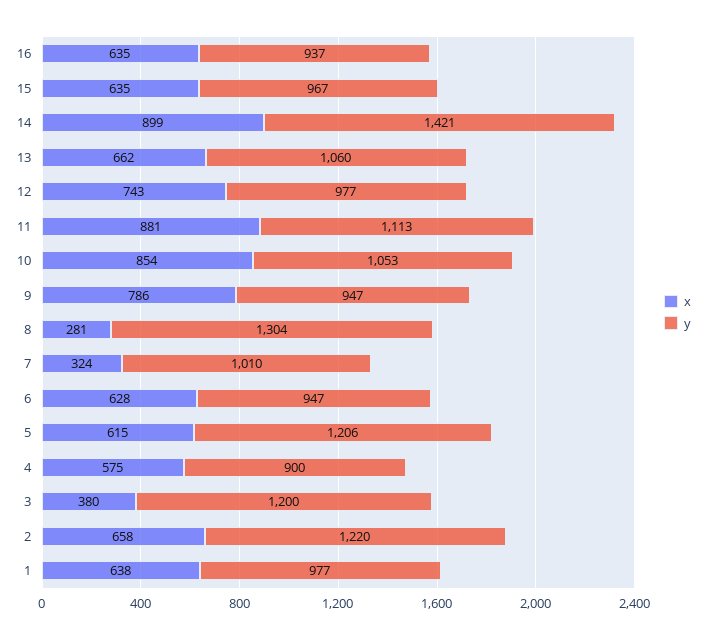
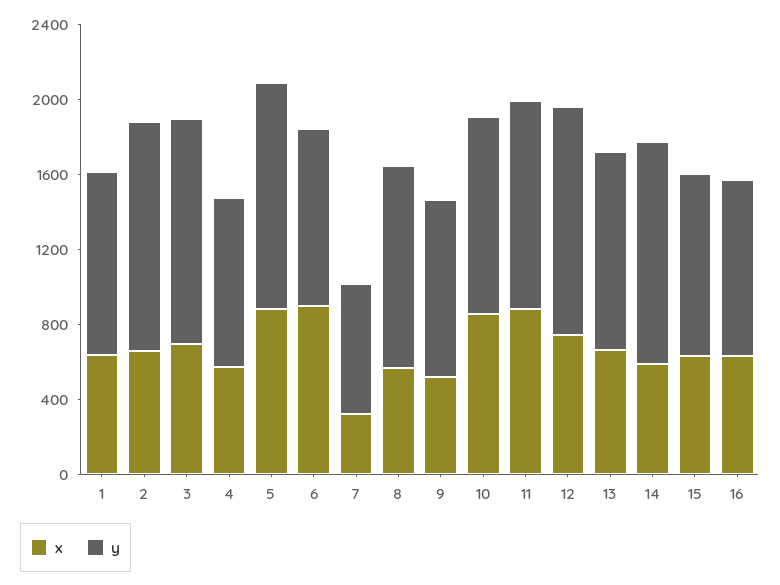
x, 14: 899 -> 600
y, 14: 1421 -> 1200
y, 12: 977 -> 1200
x, 9: 786 -> 500
x, 8: 281 -> 600
y, 8: 1304 -> 1100
y, 7: 1010 -> 700
x, 6: 628 -> 900
x, 5: 615 -> 900
x, 3: 380 -> 700

